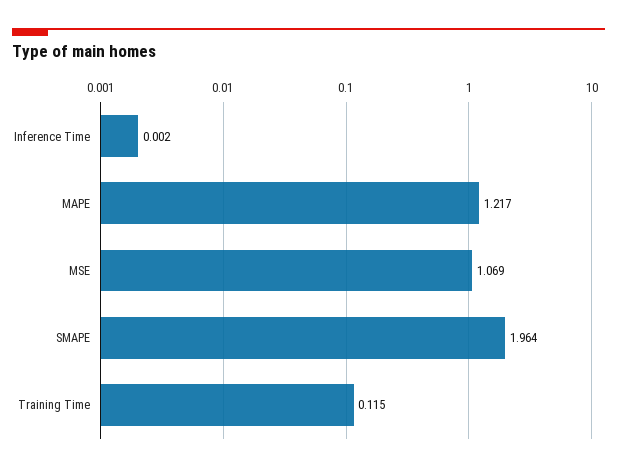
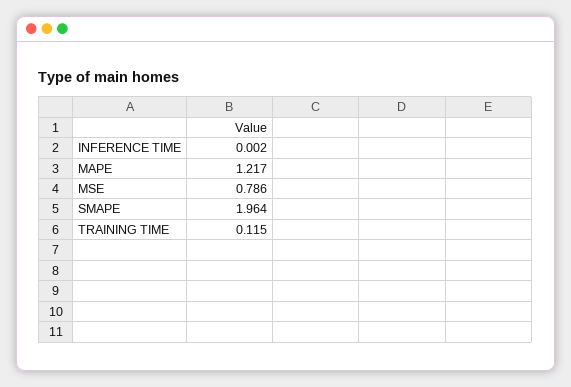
MSE: 1.069 -> 0.786

